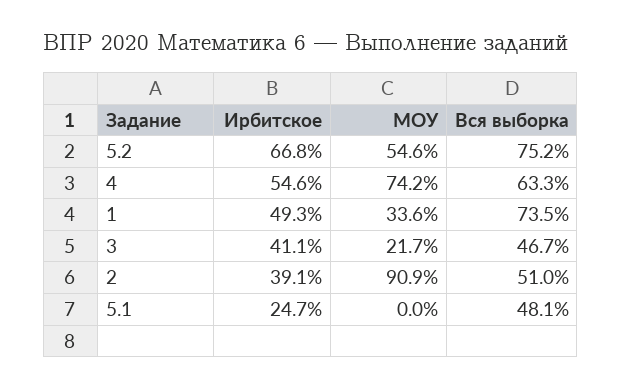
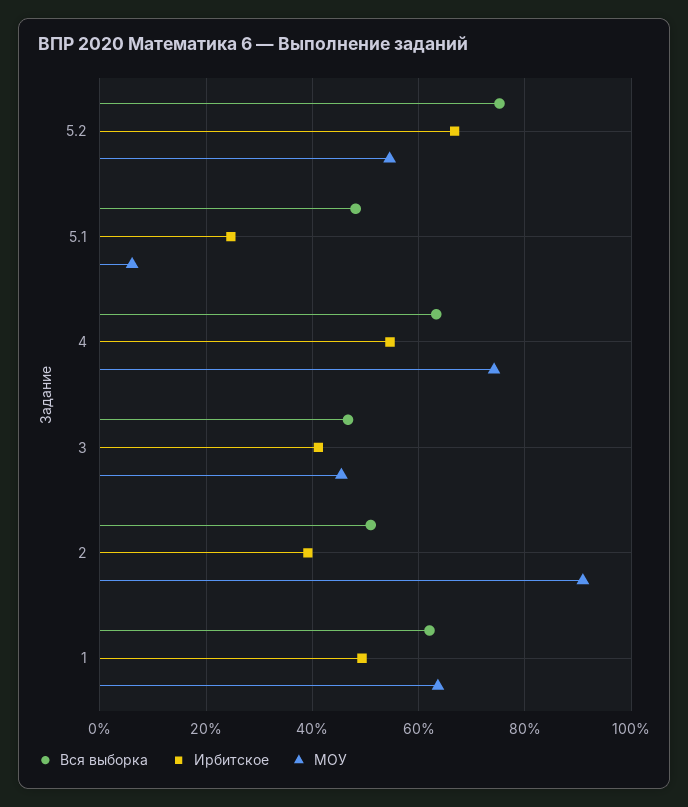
МОУ, 1: 33.6 -> 64
Вся выборка, 1: 73.5 -> 62
МОУ, 3: 21.7 -> 46
МОУ, 5.1: 0 -> 6

